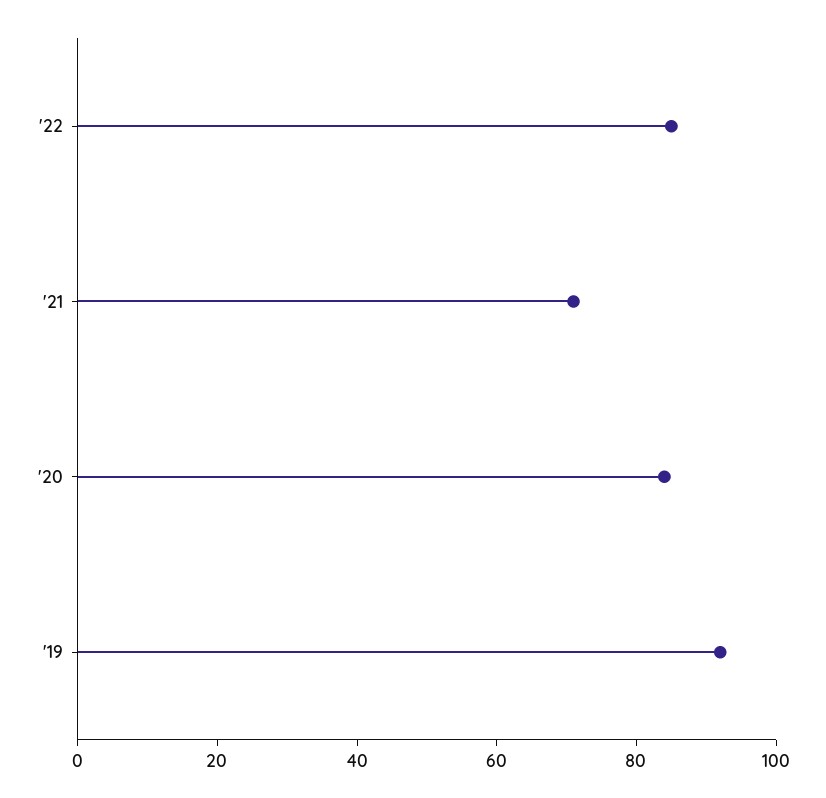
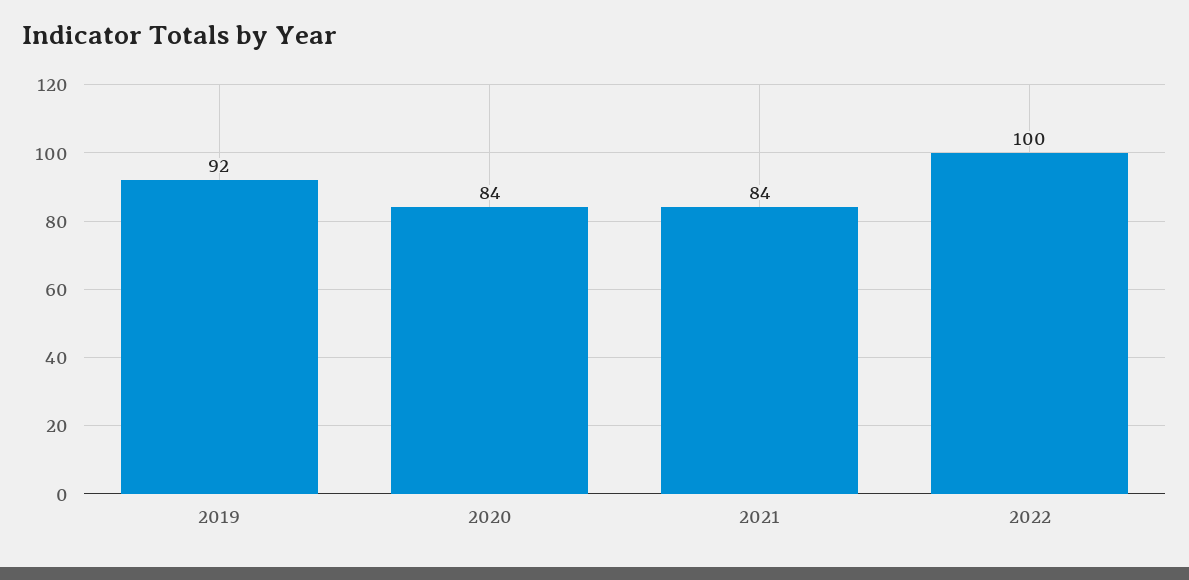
'22: 85 -> 100
'21: 70 -> 84

